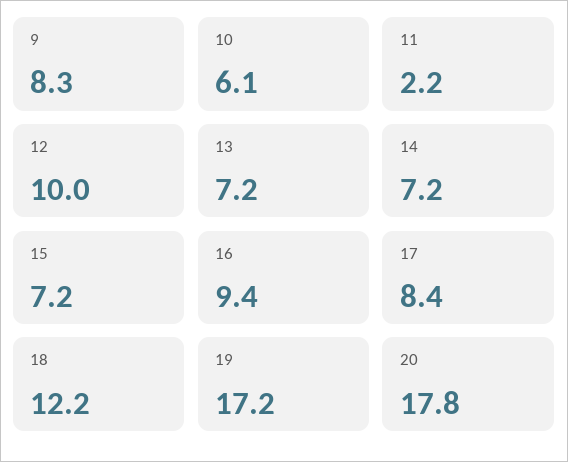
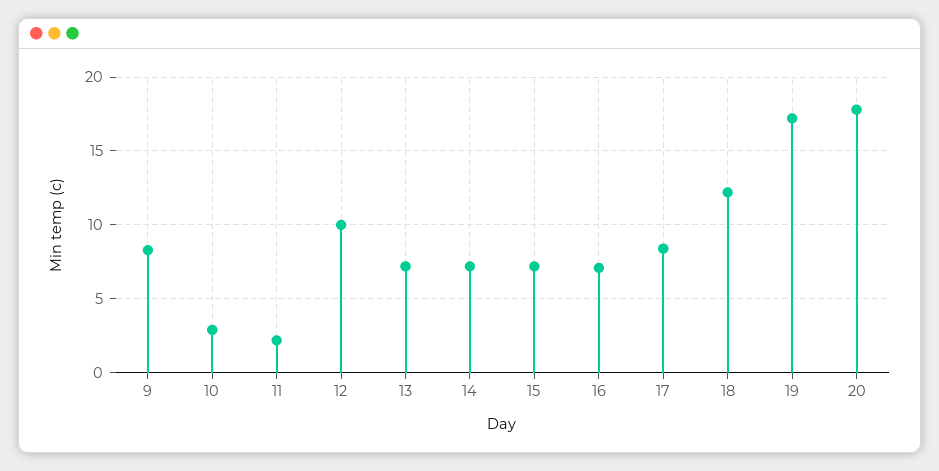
10: 6.1 -> 3
16: 9.4 -> 7

